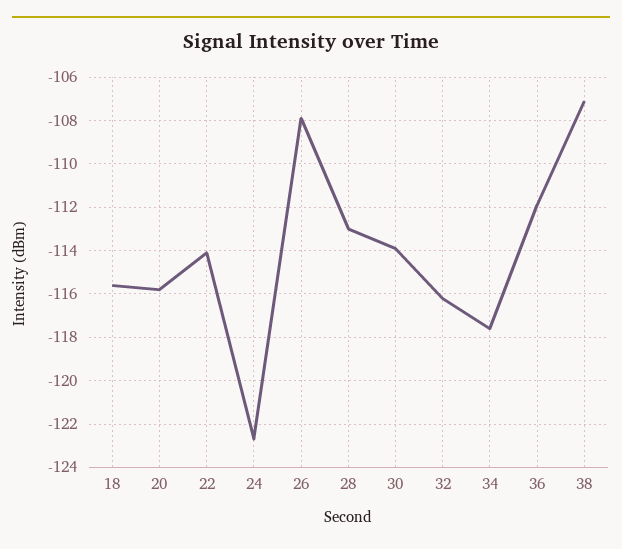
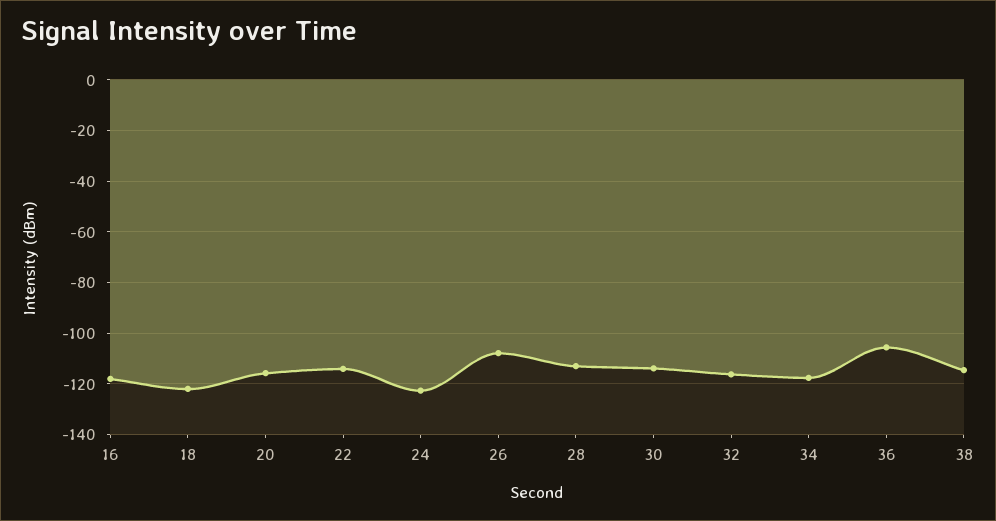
18: -115.5 -> -122.5
36: -112 -> -105
38: -107 -> -115
16: none -> -117.5

